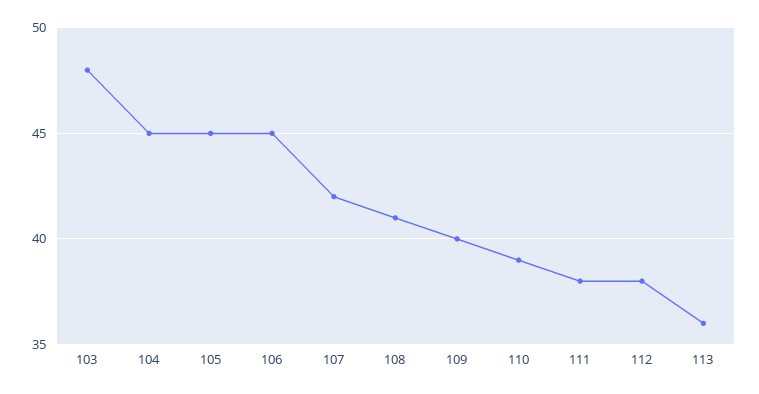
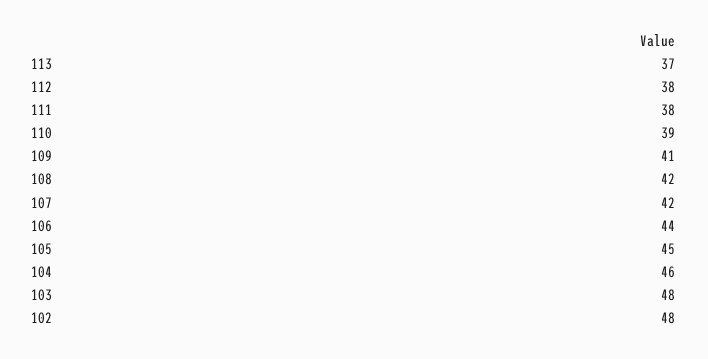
104: 45 -> 46
106: 45 -> 44
108: 41 -> 42
109: 40 -> 41
113: 36 -> 37
102: none -> 48

